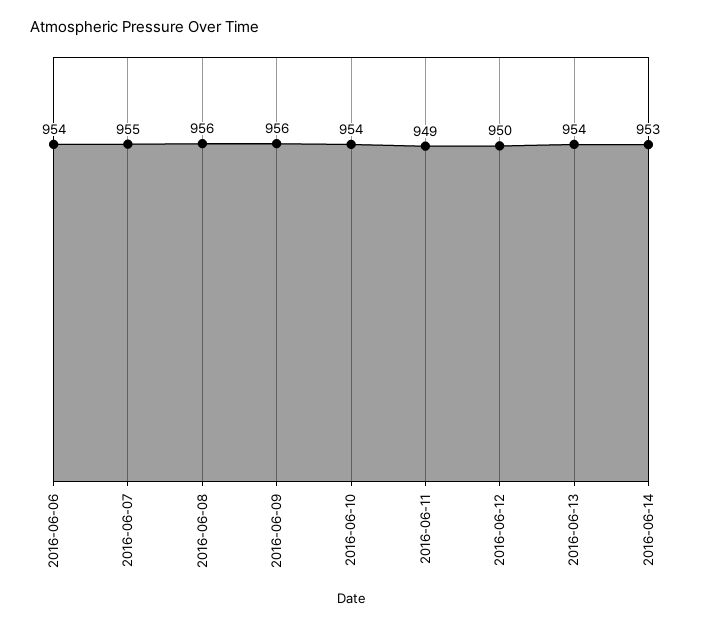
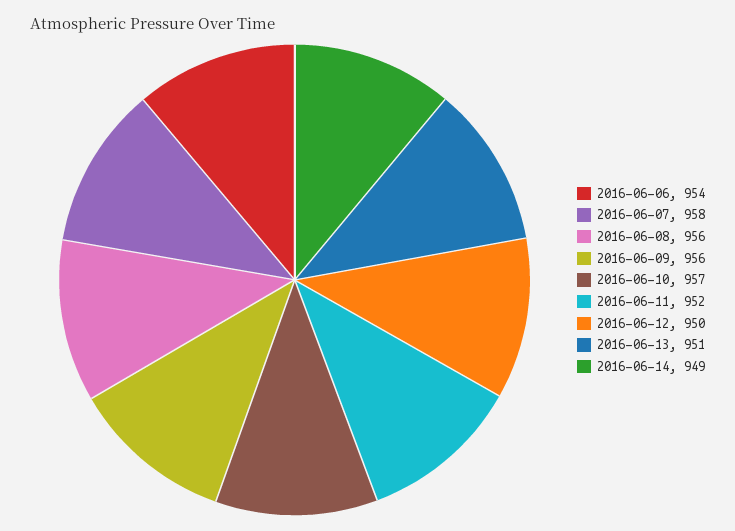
2016-06-07: 955 -> 958
2016-06-10: 954 -> 957
2016-06-11: 949 -> 952
2016-06-13: 954 -> 951
2016-06-14: 953 -> 949

